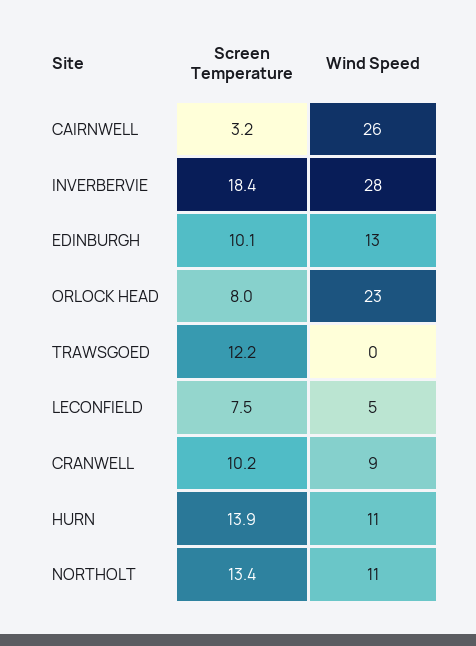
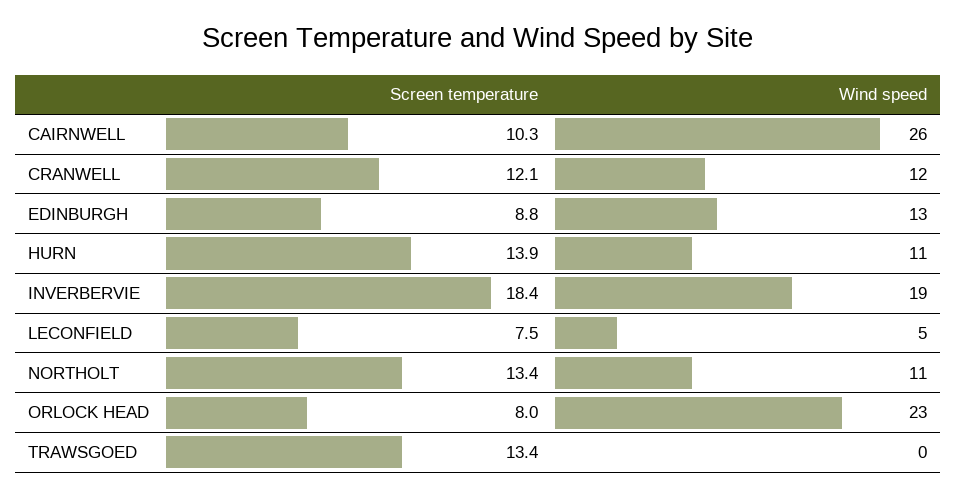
Screen Temperature, CAIRNWELL: 3.2 -> 10.3
Wind Speed, INVERBERVIE: 28 -> 19
Screen Temperature, EDINBURGH: 10.1 -> 8.8
Screen Temperature, TRAWSGOED: 12.2 -> 13.4
Screen Temperature, CRANWELL: 10.2 -> 12.1
Wind Speed, CRANWELL: 9 -> 12

